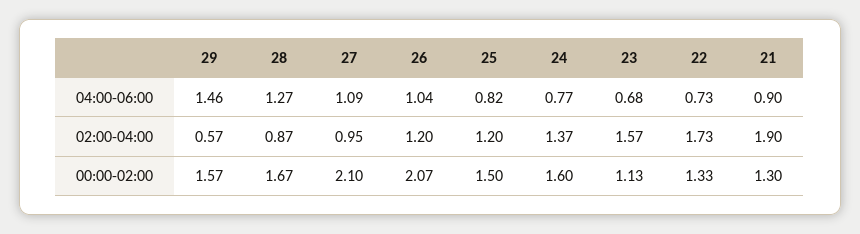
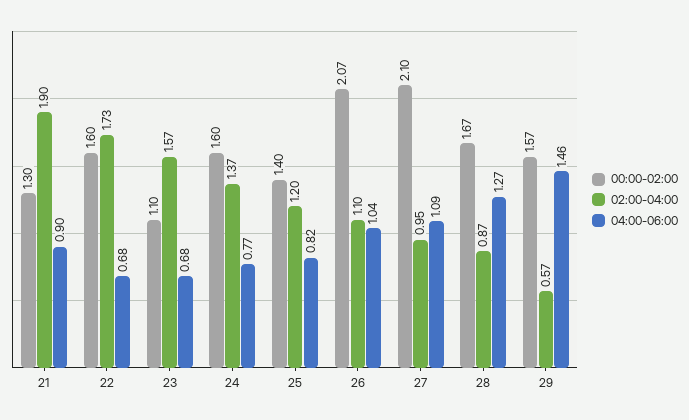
04:00-06:00, 22: 0.73 -> 0.68
02:00-04:00, 26: 1.2 -> 1.1
00:00-02:00, 25: 1.5 -> 1.4
00:00-02:00, 23: 1.13 -> 1.1
00:00-02:00, 22: 1.33 -> 1.6

